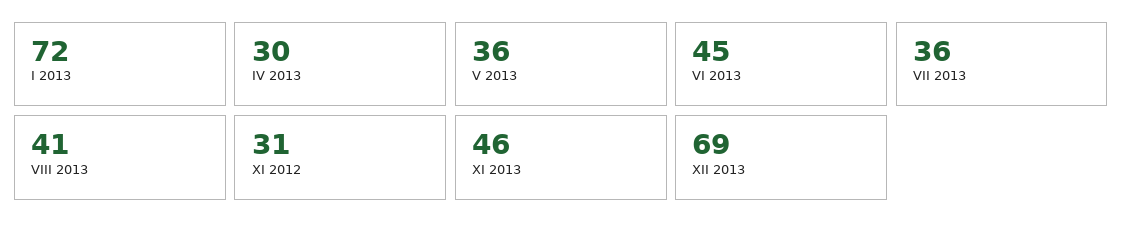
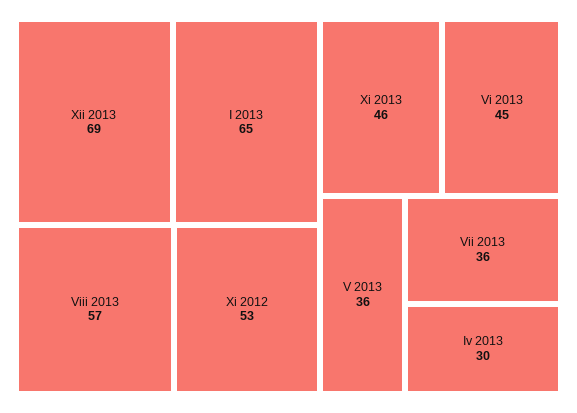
I 2013: 72 -> 65
VIII 2013: 41 -> 57
XI 2012: 31 -> 53

